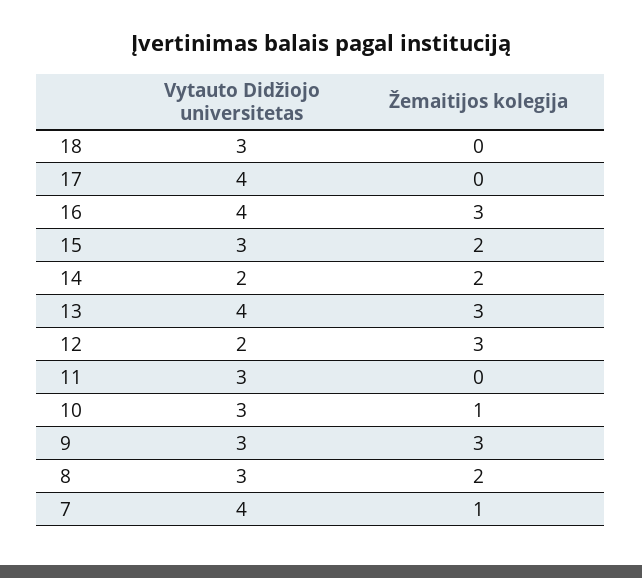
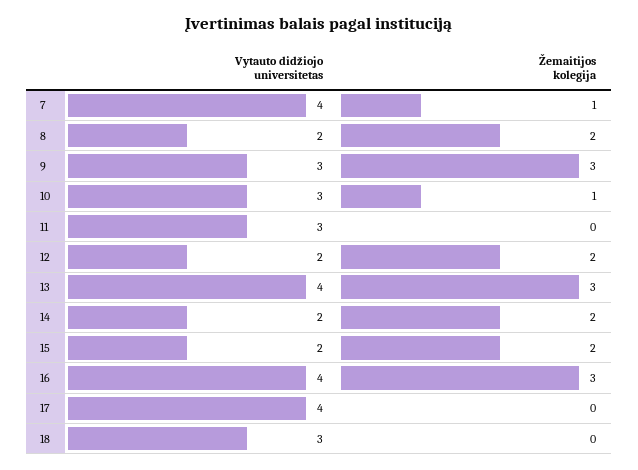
Vytauto Didžiojo universitetas, 15: 3 -> 2
Žemaitijos kolegija, 12: 3 -> 2
Vytauto Didžiojo universitetas, 8: 3 -> 2

